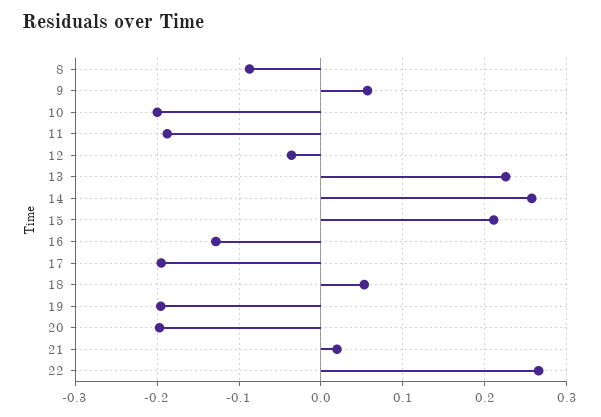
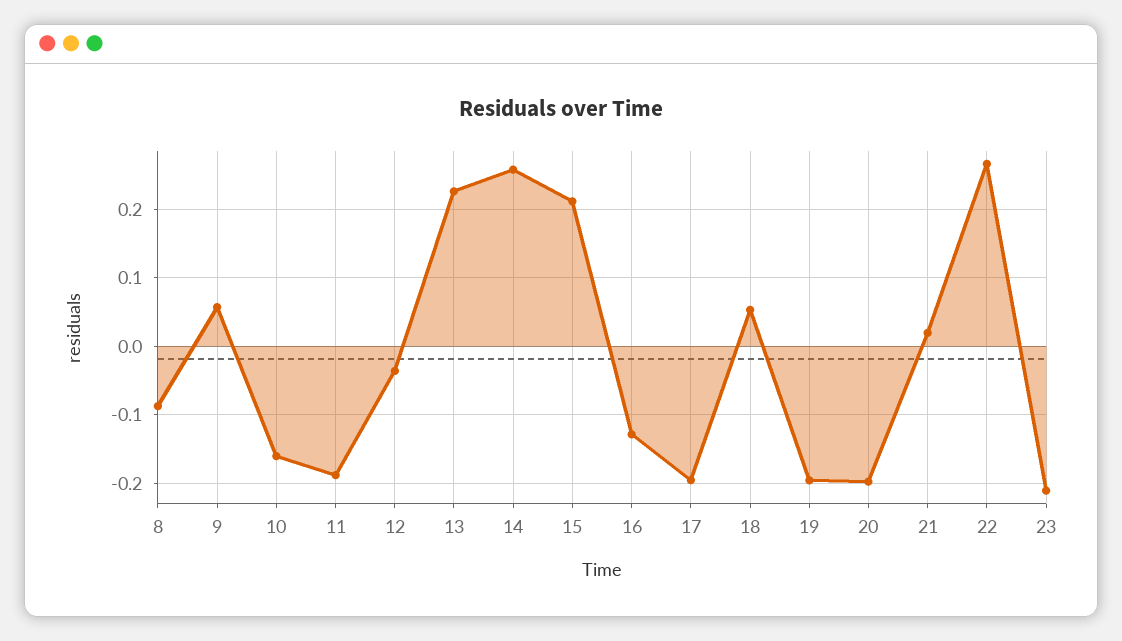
10: -0.2 -> -0.16
23: none -> -0.21

